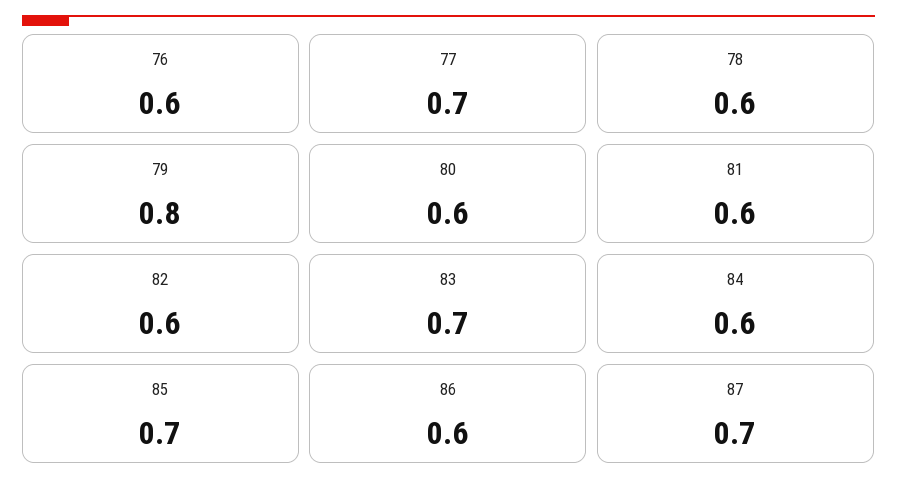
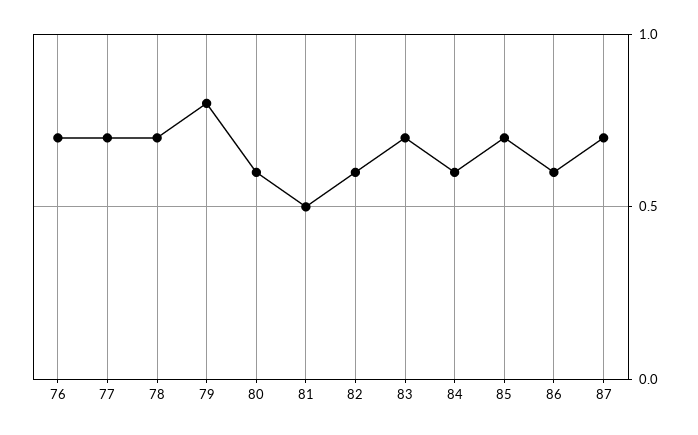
76: 0.6 -> 0.7
78: 0.6 -> 0.7
81: 0.6 -> 0.5

